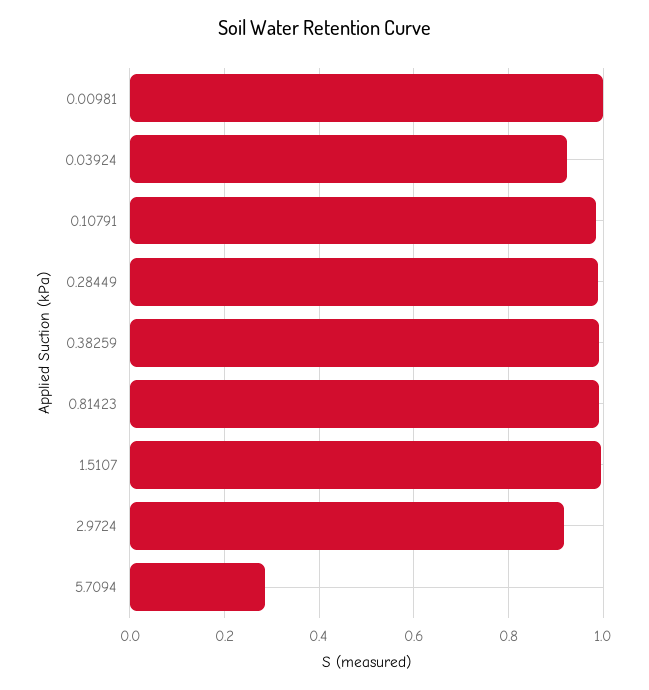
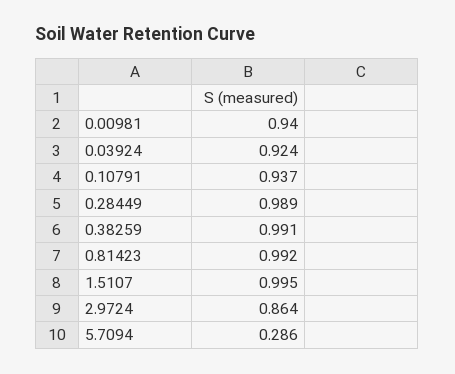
0.00981: 1 -> 0.94
0.10791: 0.98 -> 0.937
2.9724: 0.92 -> 0.864

